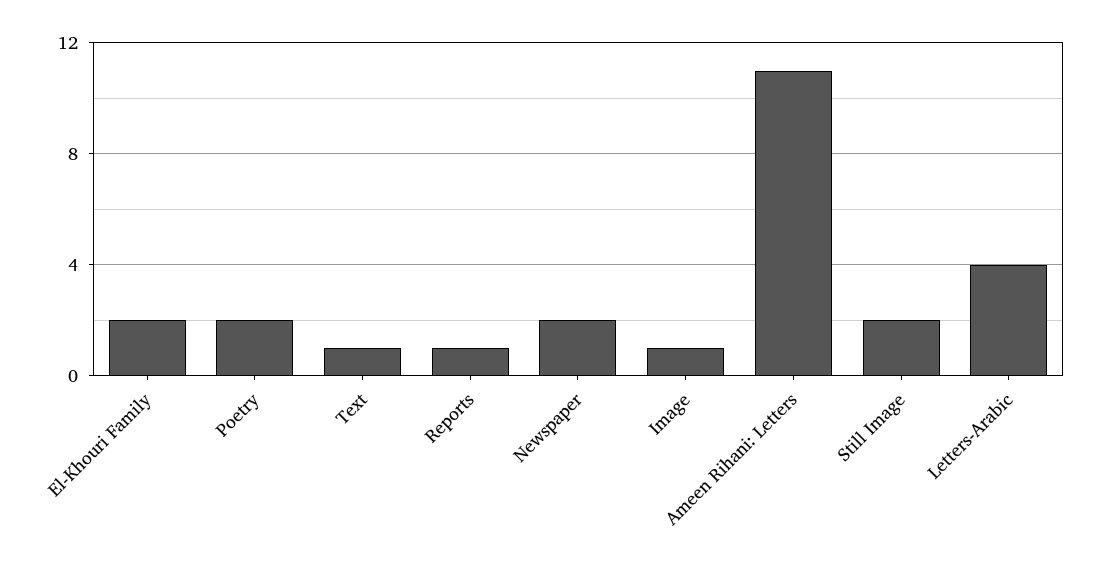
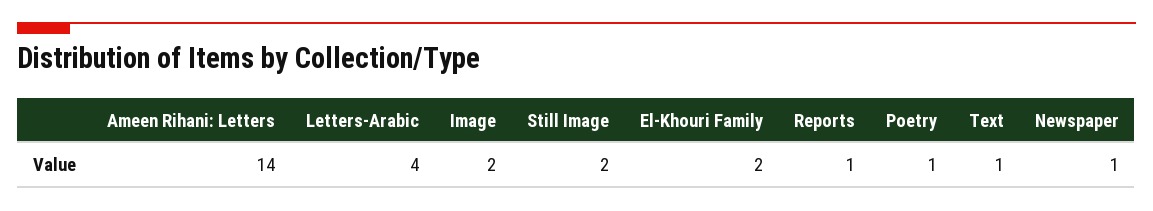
Poetry: 2 -> 1
Newspaper: 2 -> 1
Image: 1 -> 2
Ameen Rihani: Letters: 11 -> 14

